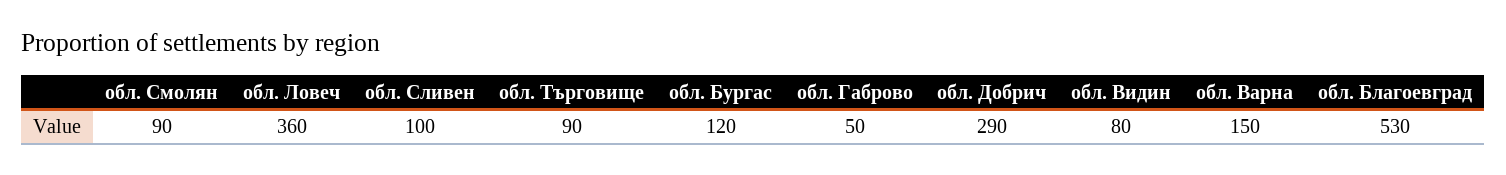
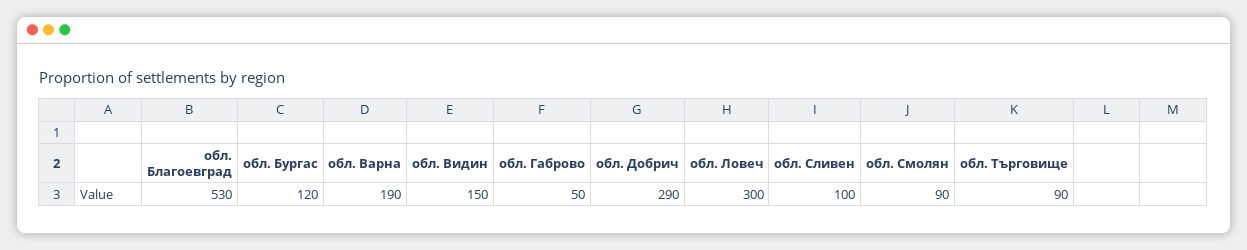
обл. Ловеч: 360 -> 300
обл. Видин: 80 -> 150
обл. Варна: 150 -> 190

